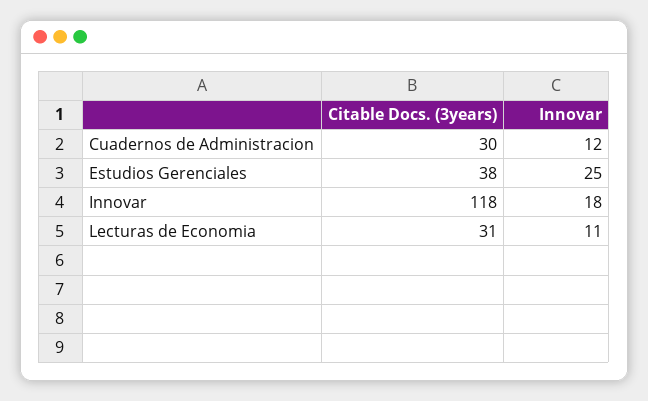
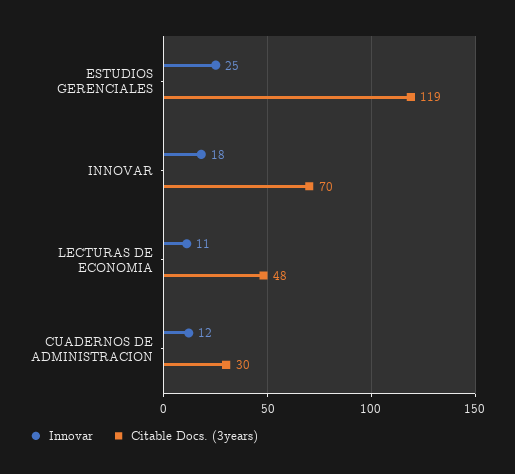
Citable Docs. (3years), Estudios Gerenciales: 38 -> 119
Citable Docs. (3years), Innovar: 118 -> 70
Citable Docs. (3years), Lecturas de Economia: 31 -> 48

